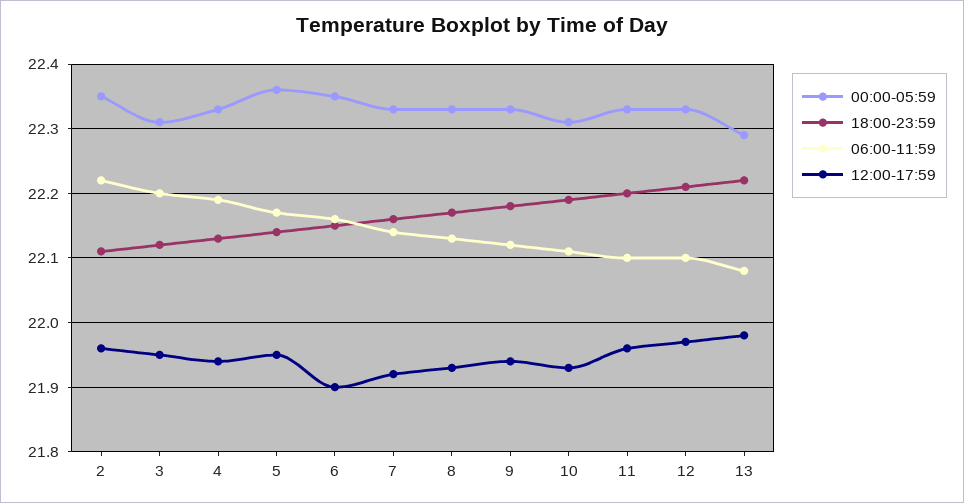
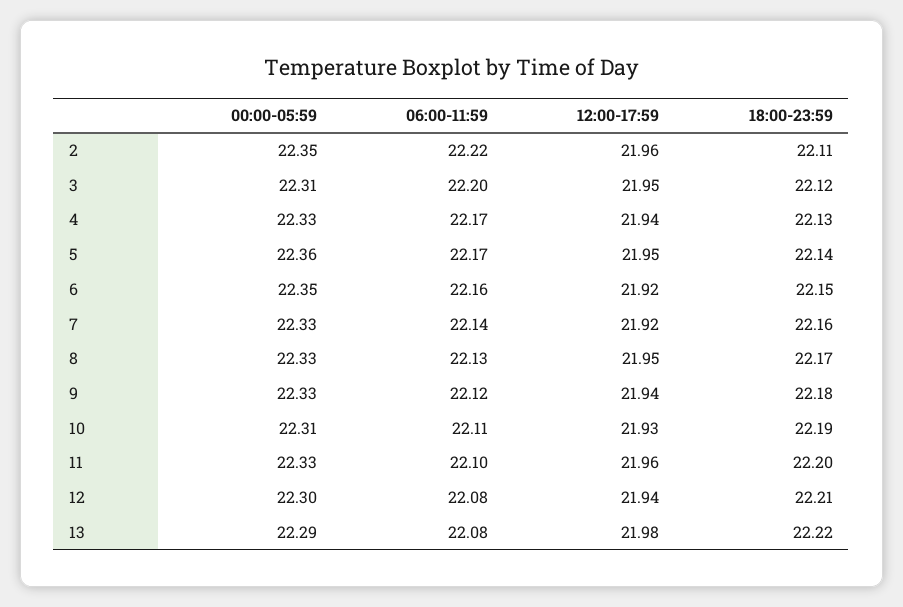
06:00-11:59, 4: 22.19 -> 22.17
12:00-17:59, 6: 21.9 -> 21.92
12:00-17:59, 8: 21.93 -> 21.95
00:00-05:59, 12: 22.33 -> 22.3
06:00-11:59, 12: 22.1 -> 22.08
12:00-17:59, 12: 21.97 -> 21.94

